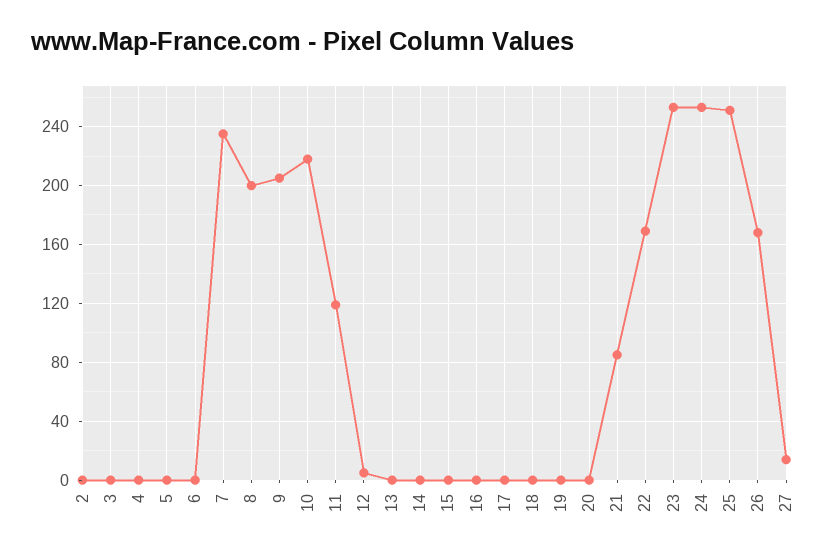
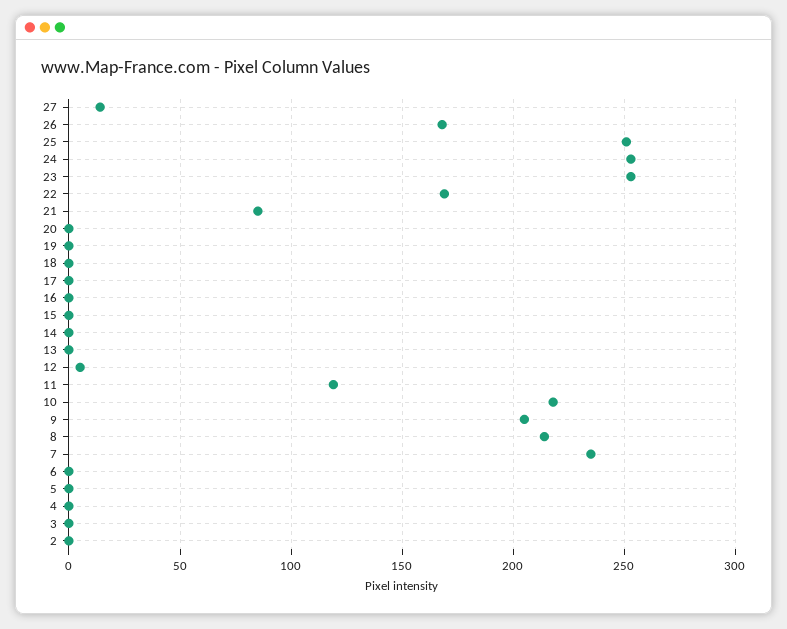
8: 200 -> 215

